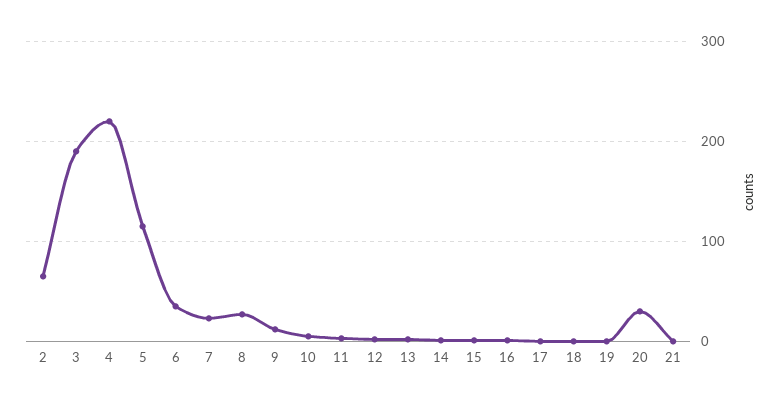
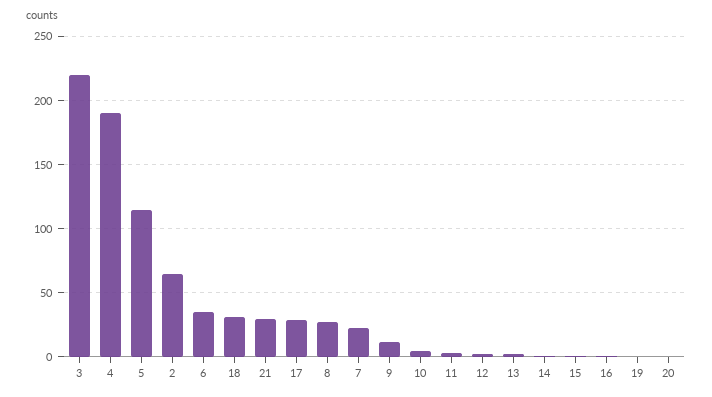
3: 190 -> 220
4: 220 -> 190
17: 0 -> 30
18: 0 -> 30
20: 30 -> 0
21: 0 -> 30

